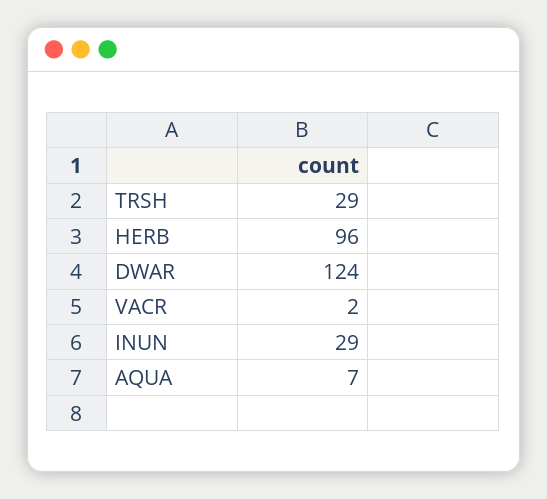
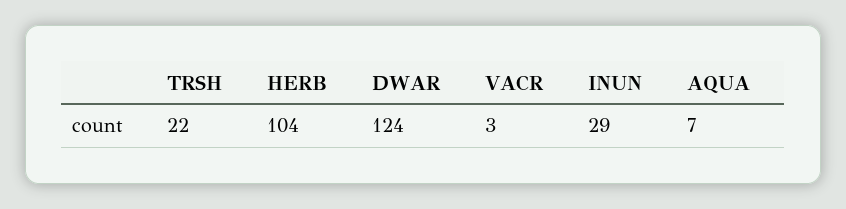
TRSH: 29 -> 22
HERB: 96 -> 104
VACR: 2 -> 3

